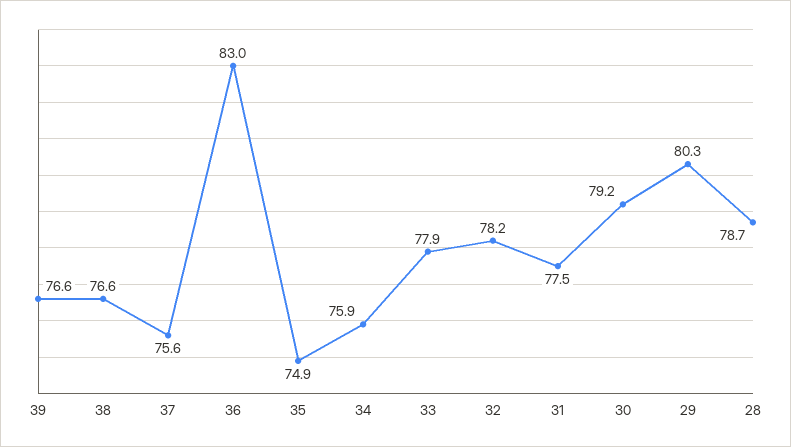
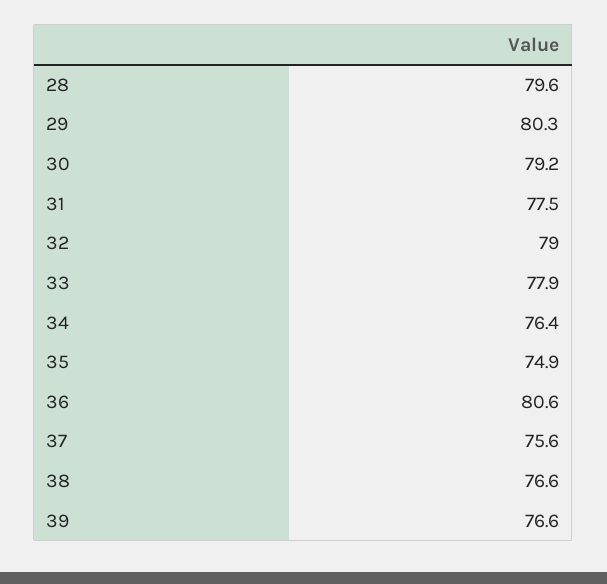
36: 83 -> 80.6
34: 75.9 -> 76.4
32: 78.2 -> 79
28: 78.7 -> 79.6

